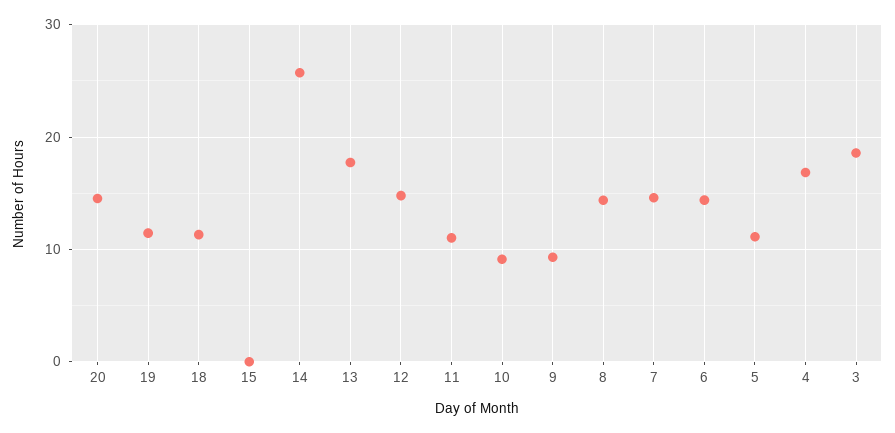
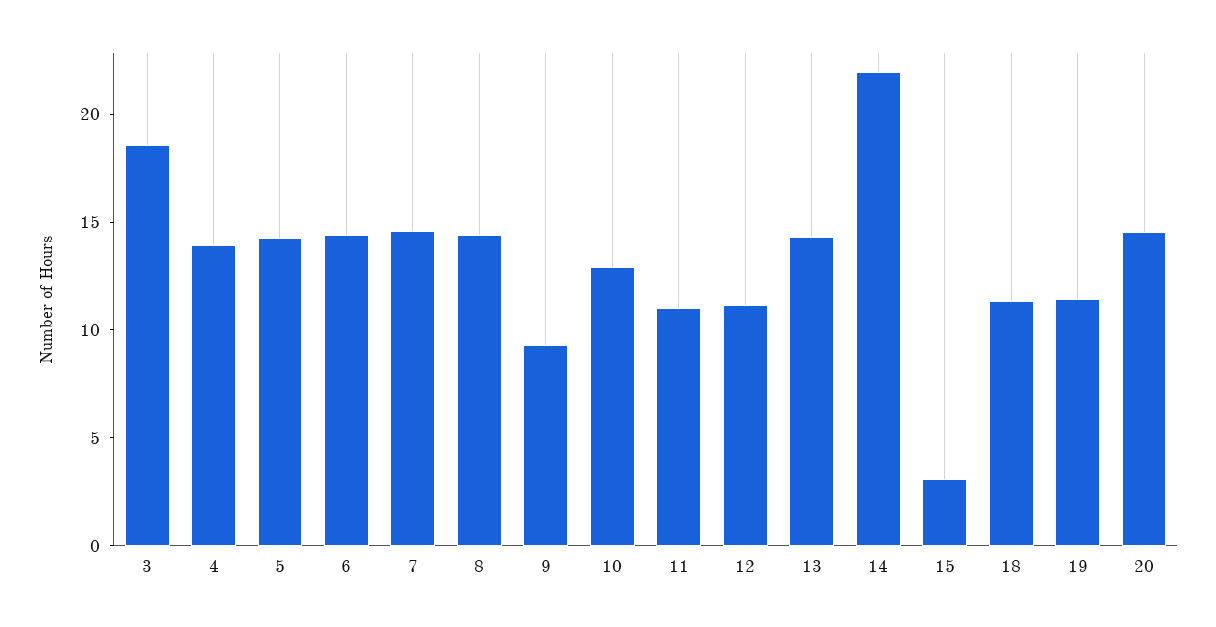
15: 0 -> 3
14: 26 -> 22
13: 18 -> 14
12: 15 -> 11
10: 9 -> 13
5: 11 -> 14
4: 17 -> 14

